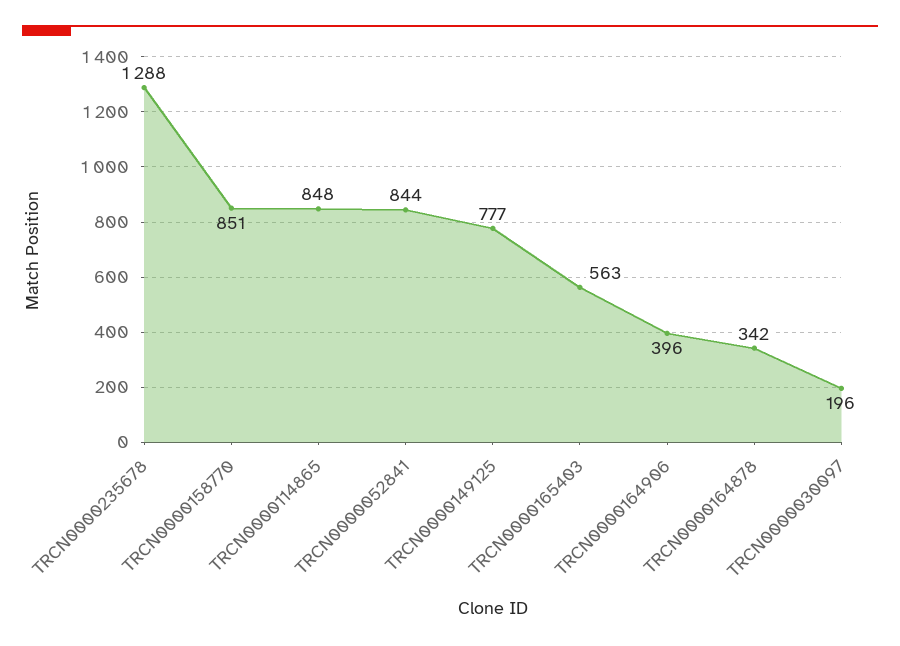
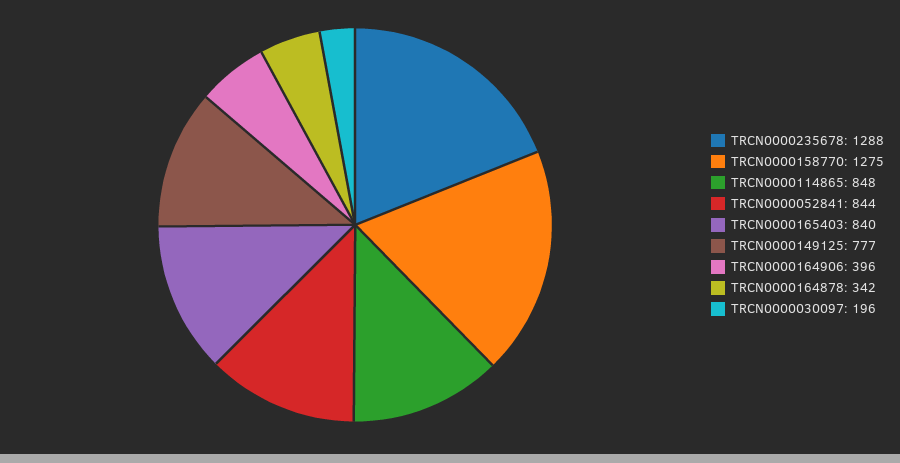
TRCN0000158770: 851 -> 1275
TRCN0000165403: 563 -> 840

